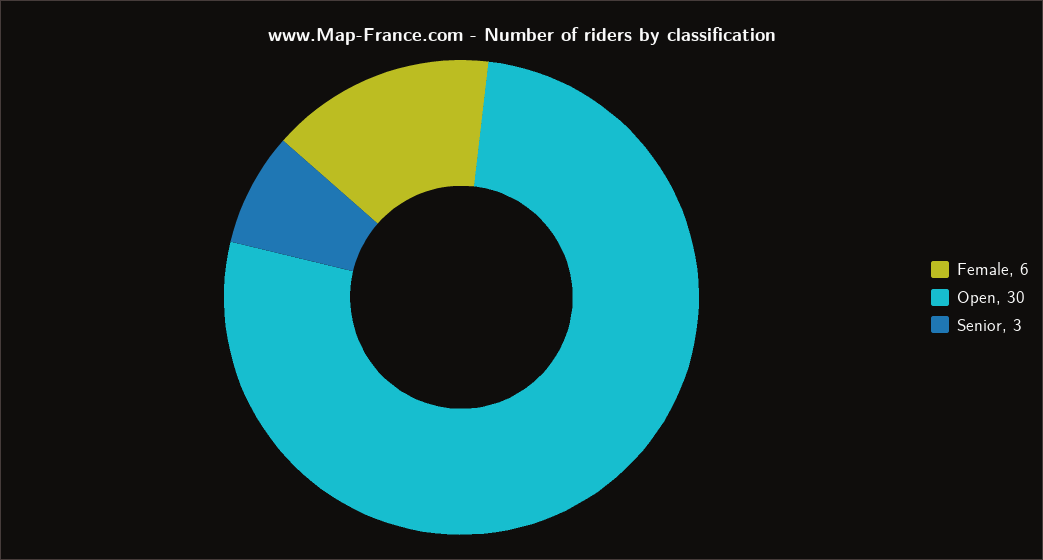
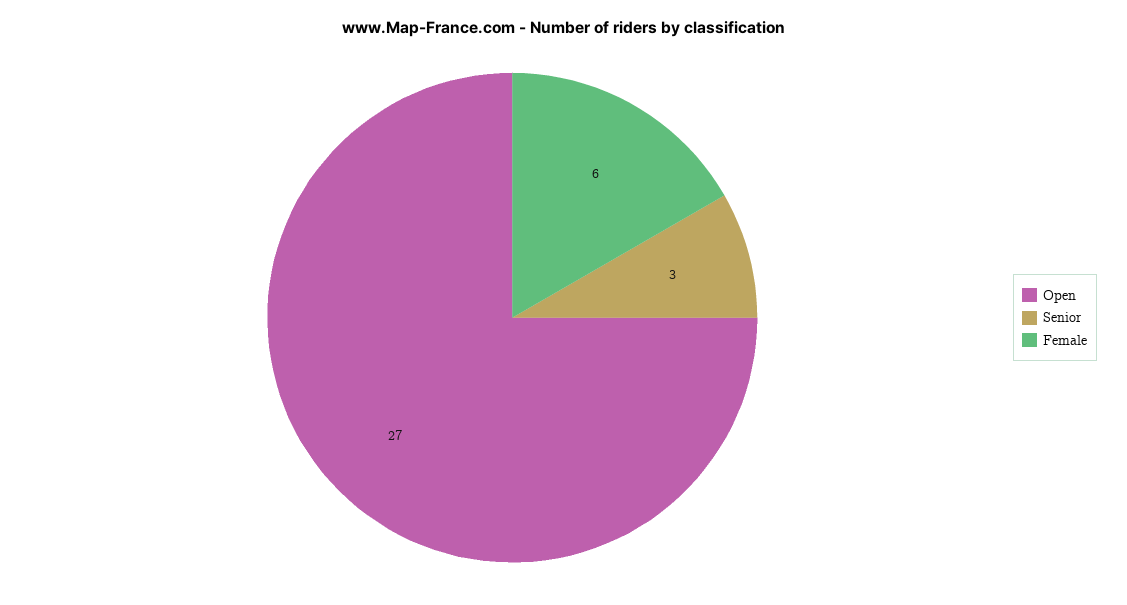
Open: 30 -> 27

